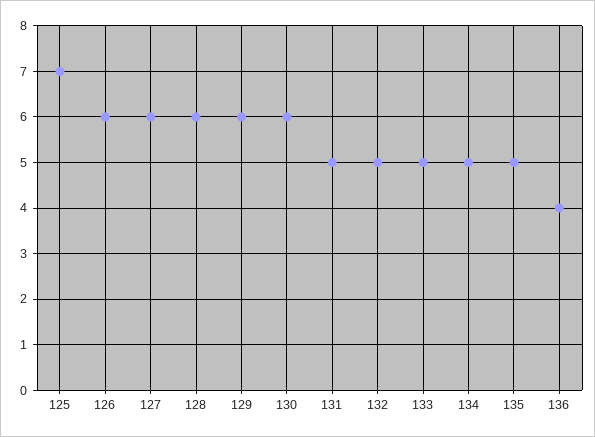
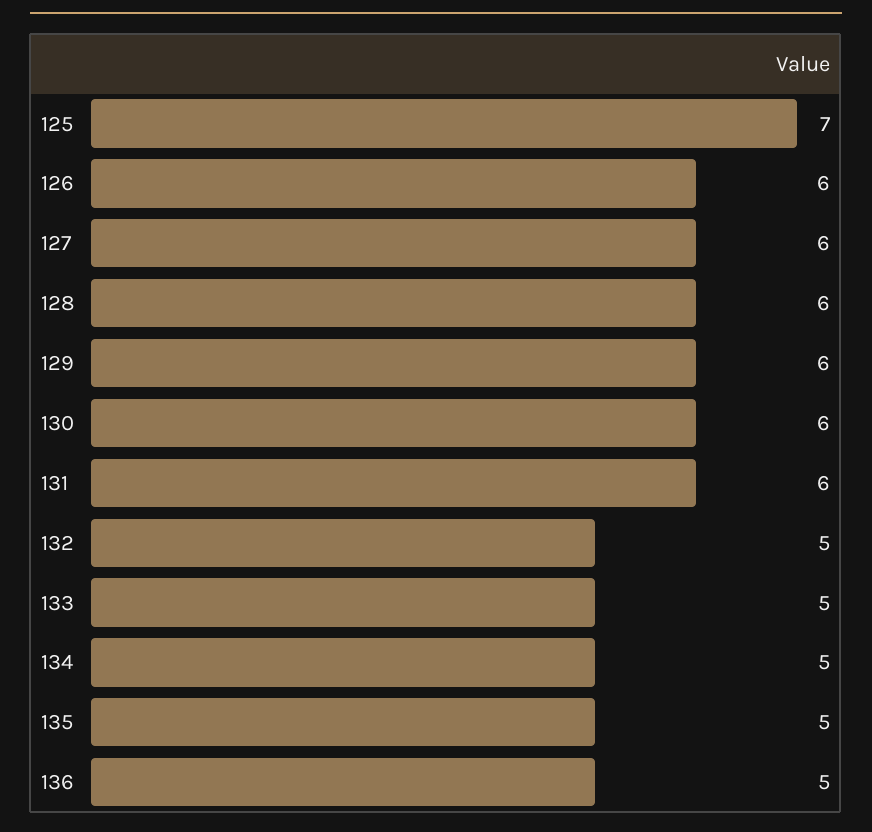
131: 5 -> 6
136: 4 -> 5

